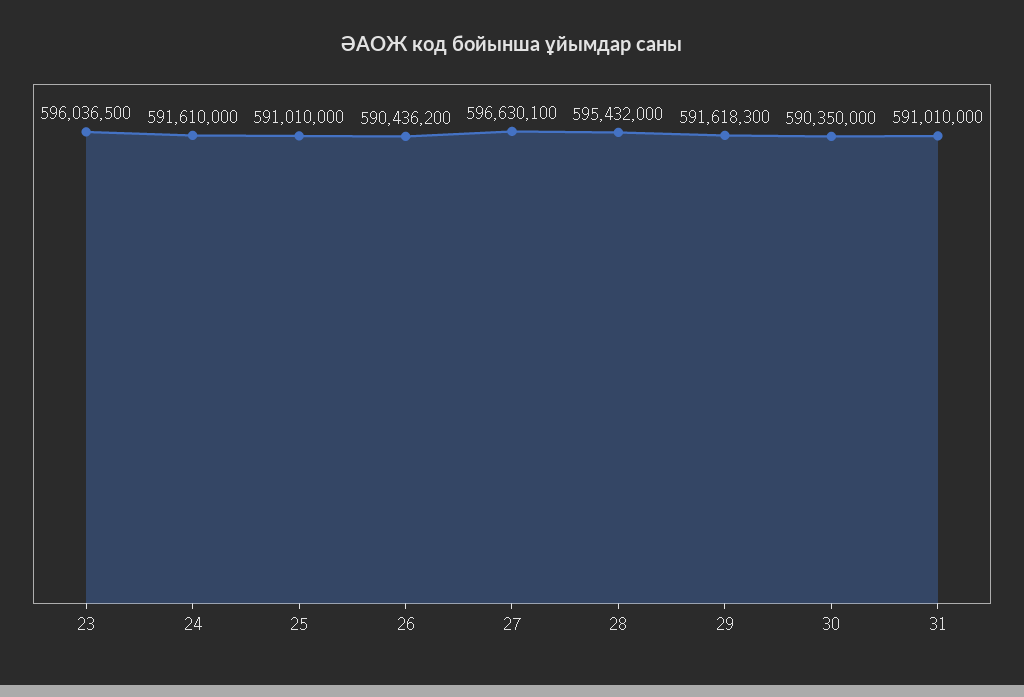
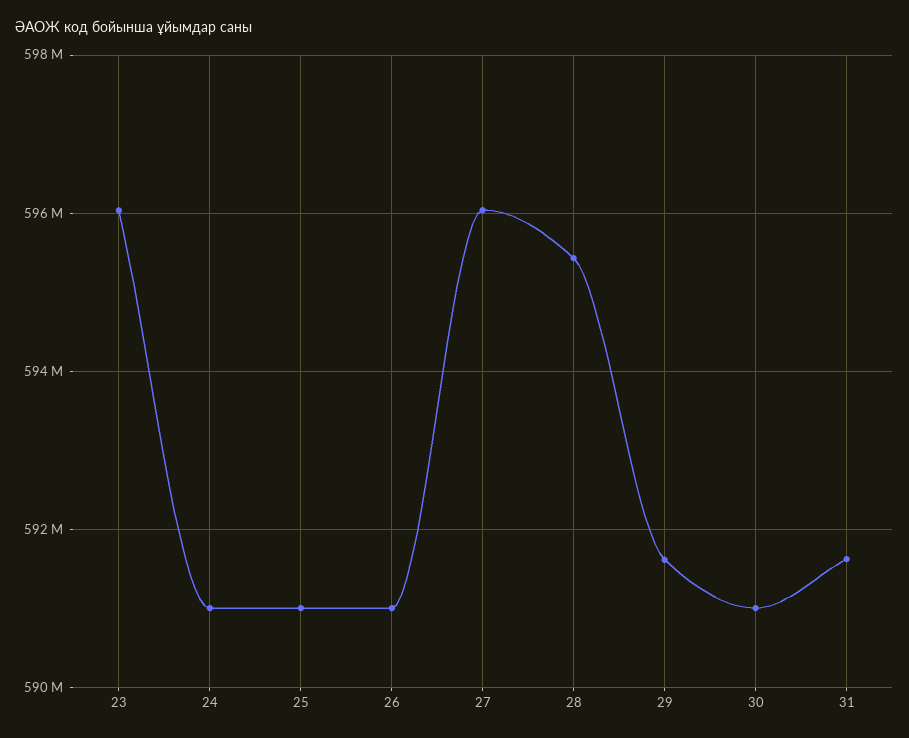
24: 591610000 -> 591000000
26: 590436200 -> 591000000
27: 596630100 -> 596000000
30: 590350000 -> 591000000
31: 591010000 -> 591600000

